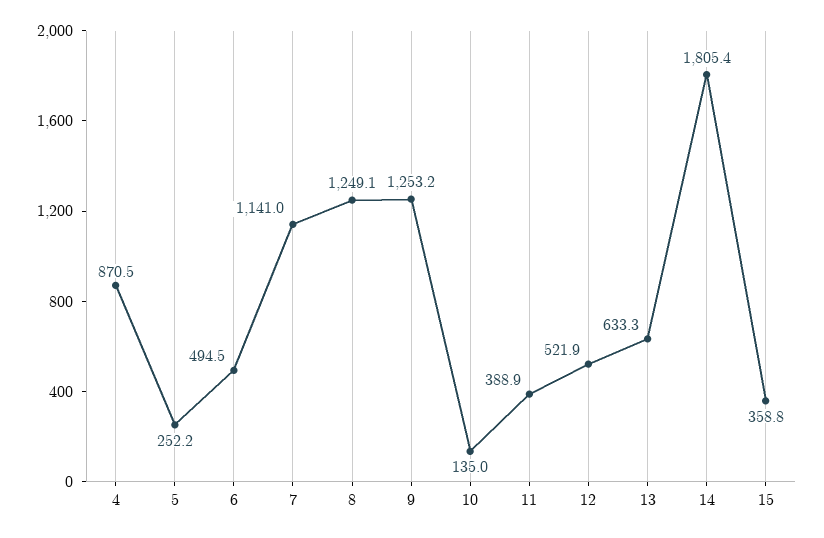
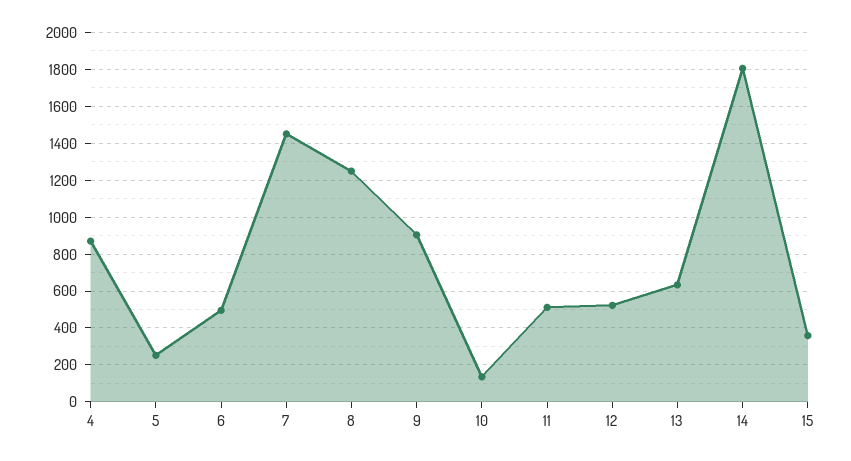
7: 1141 -> 1450
9: 1253.2 -> 900
11: 388.9 -> 500

